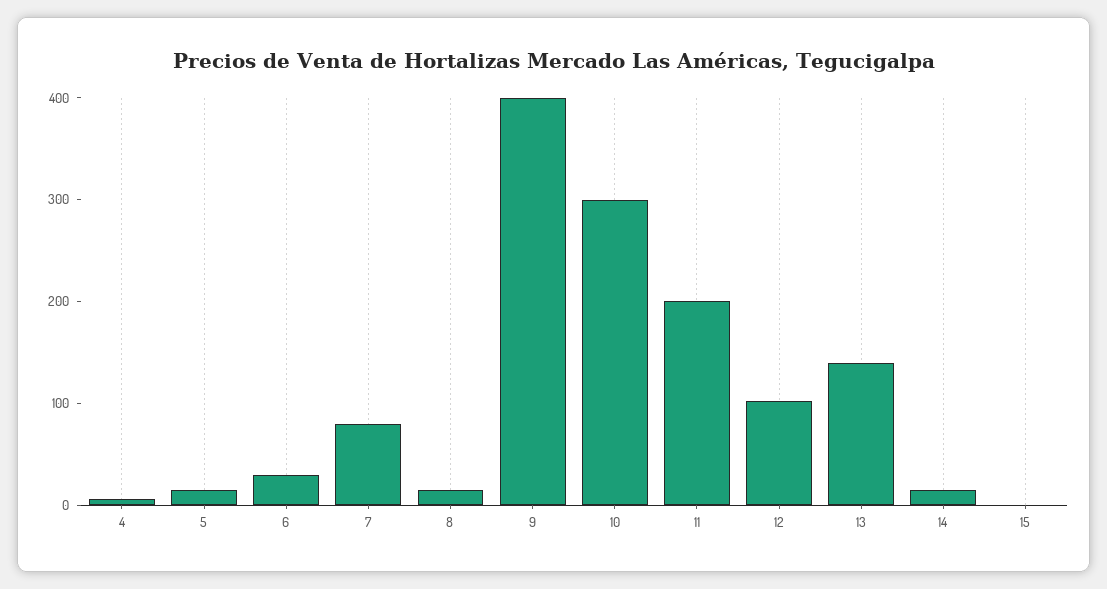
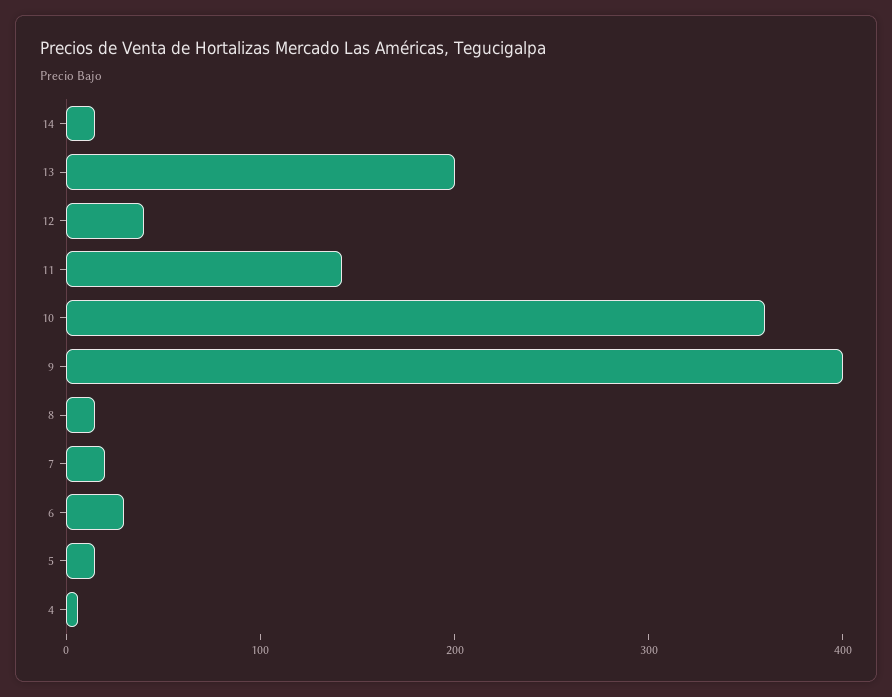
7: 80 -> 20
10: 300 -> 360
11: 200 -> 140
12: 100 -> 40
13: 140 -> 200
15: 0 -> none

